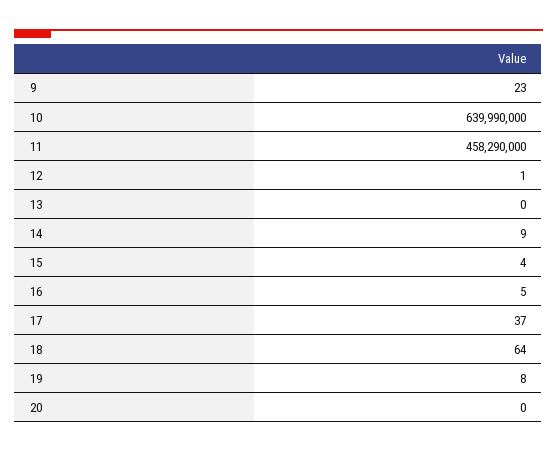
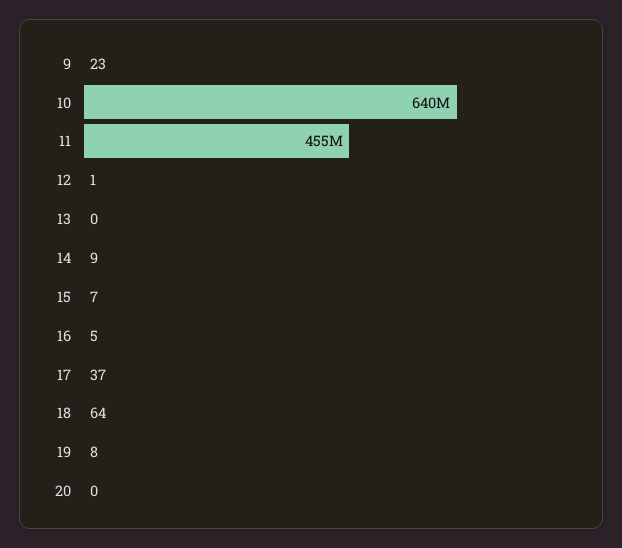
11: 458290000 -> 455000000
15: 4 -> 7

